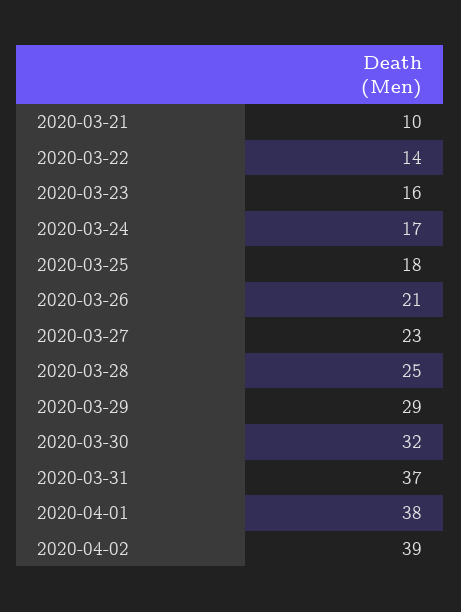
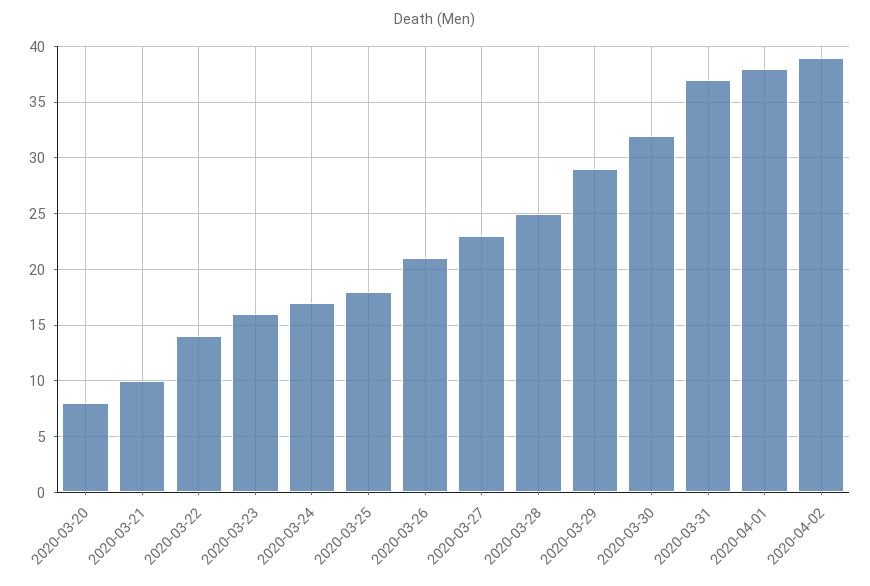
2020-03-20: none -> 8

